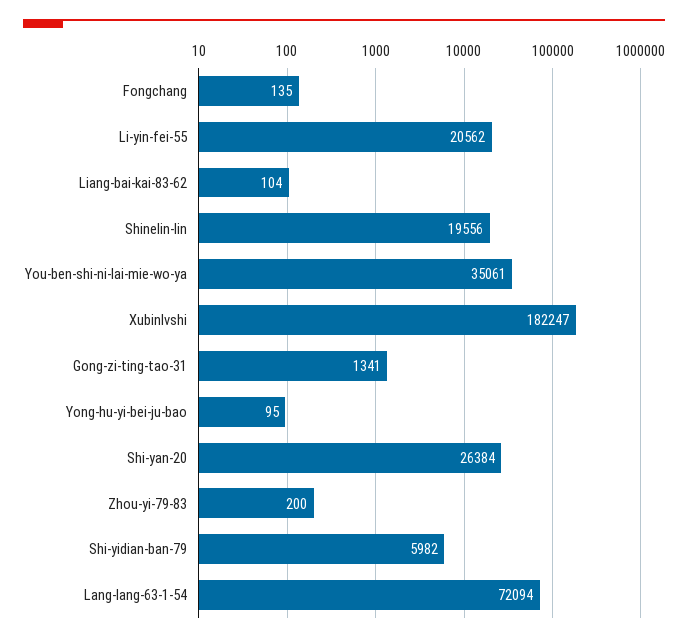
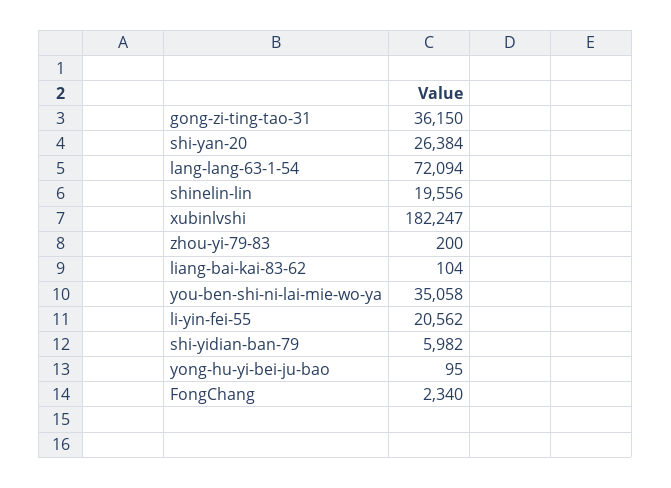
Fongchang: 135 -> 2340
You-ben-shi-ni-lai-mie-wo-ya: 35061 -> 35058
Gong-zi-ting-tao-31: 1341 -> 36150

